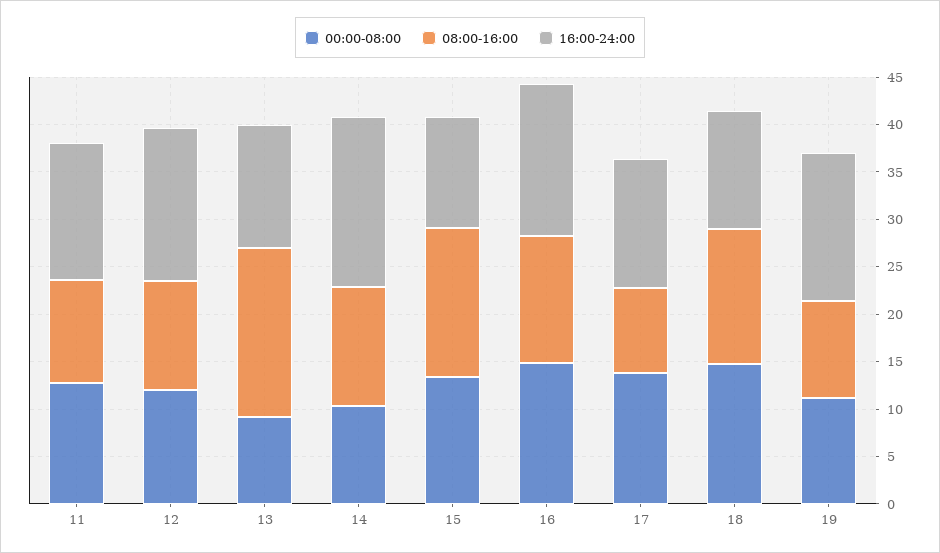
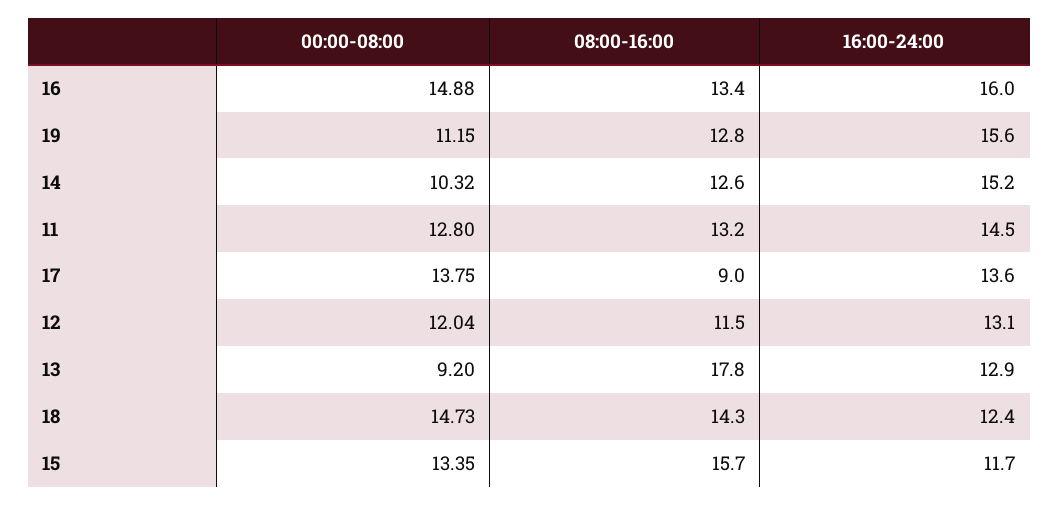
08:00-16:00, 11: 11 -> 13.2
16:00-24:00, 12: 16 -> 13.1
16:00-24:00, 14: 18 -> 15.2
08:00-16:00, 19: 10 -> 12.8

